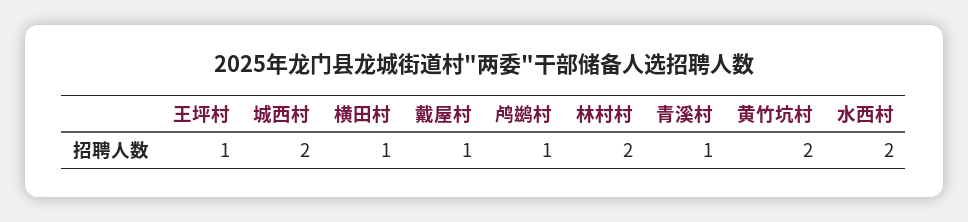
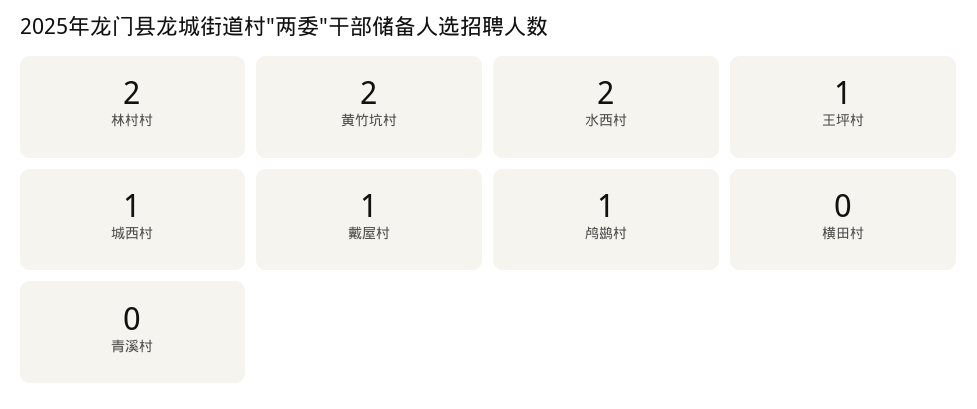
城西村: 2 -> 1
横田村: 1 -> 0
青溪村: 1 -> 0

